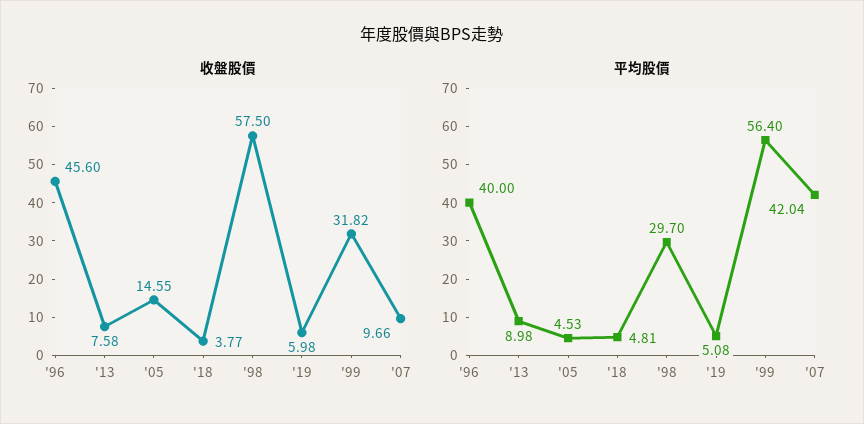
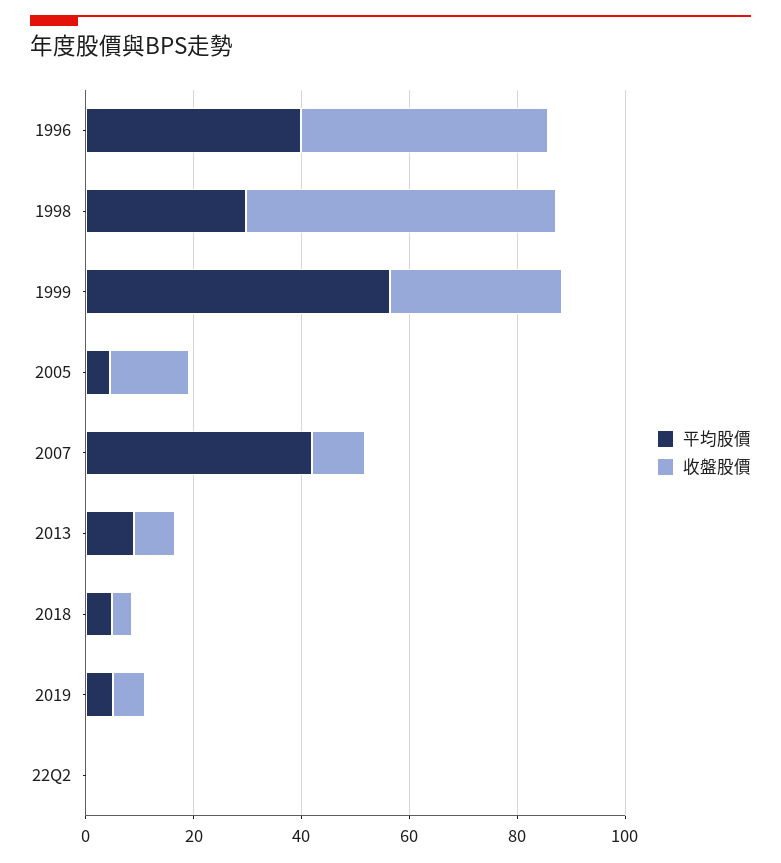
平均股價, 22Q2: none -> 0
收盤股價, 22Q2: none -> 0

